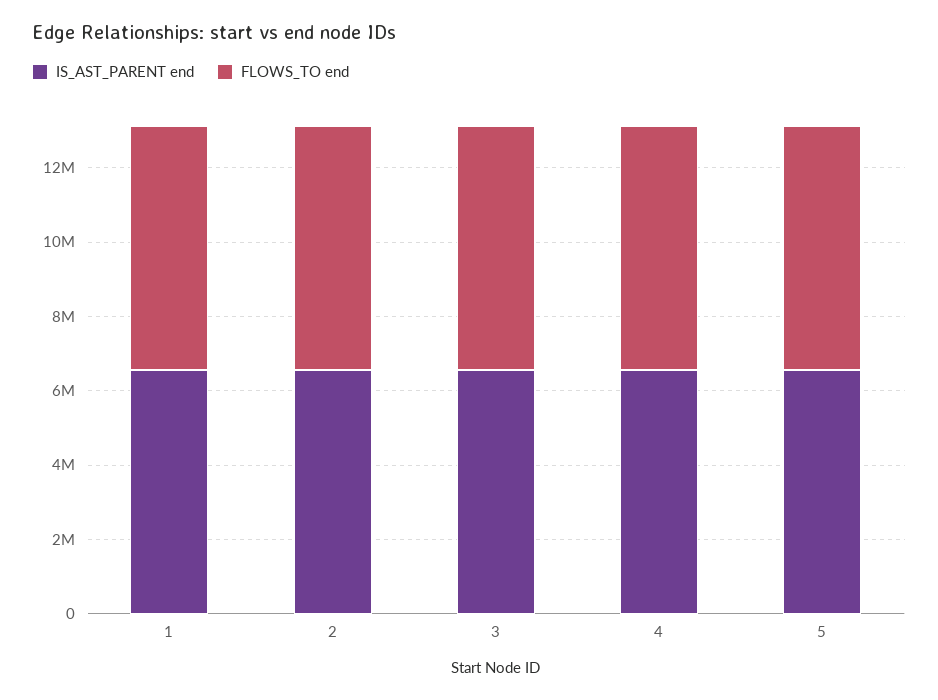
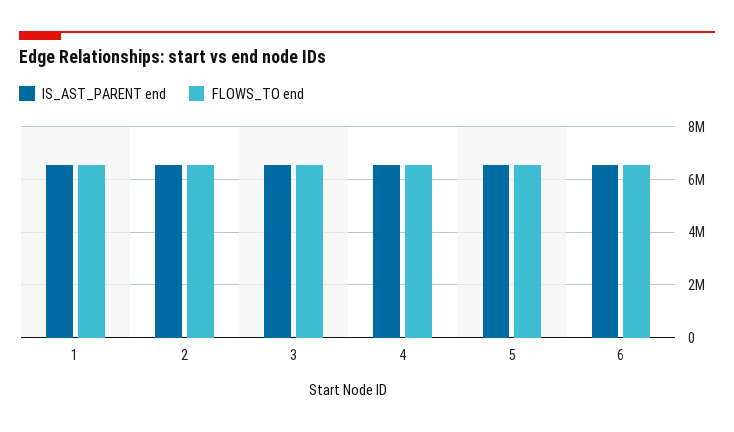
IS_AST_PARENT end, 6: none -> 6500000
FLOWS_TO end, 6: none -> 6500000

